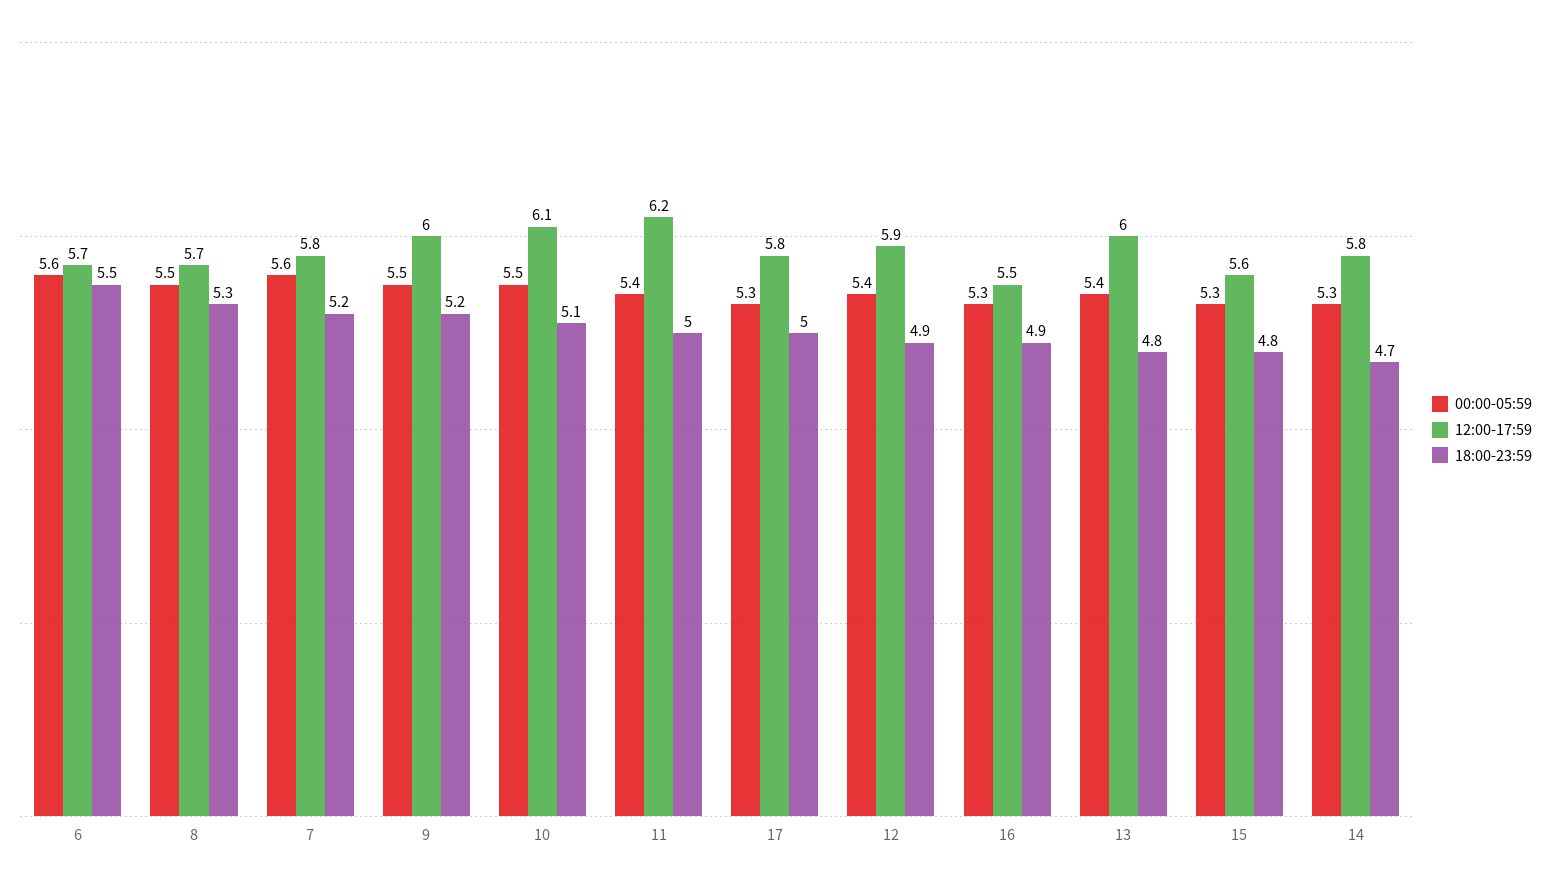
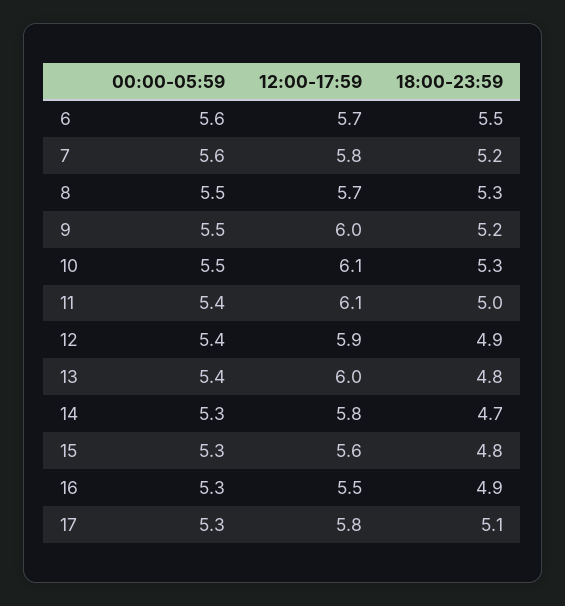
18:00-23:59, 10: 5.1 -> 5.3
12:00-17:59, 11: 6.2 -> 6.1
18:00-23:59, 17: 5 -> 5.1

